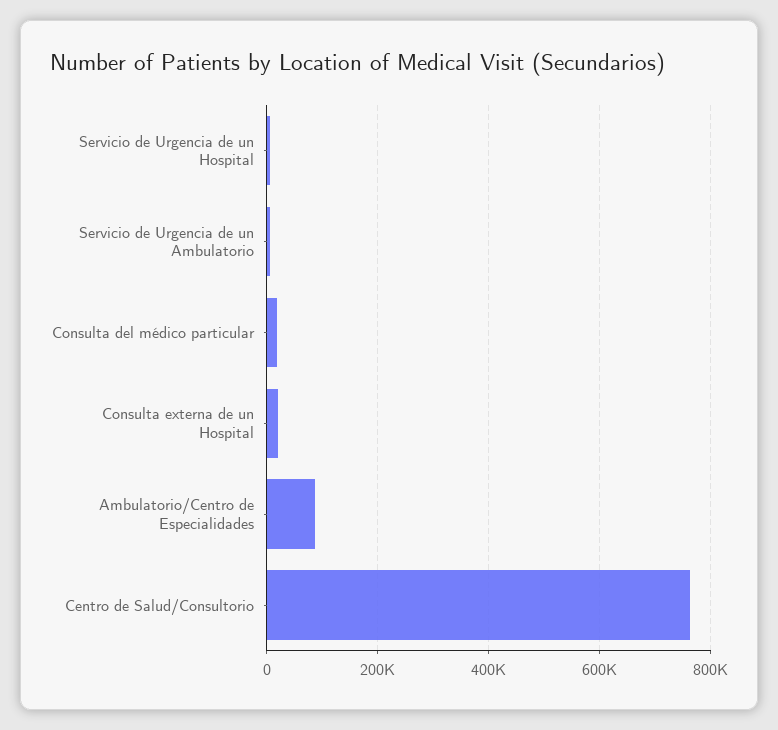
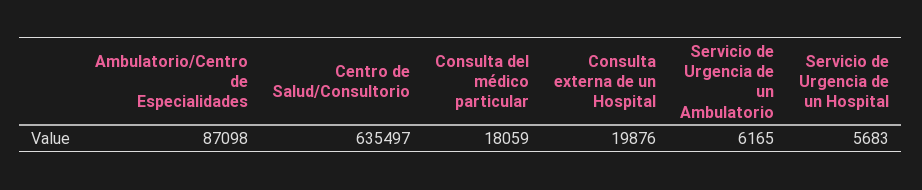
Centro de Salud/Consultorio: 760000 -> 635497

